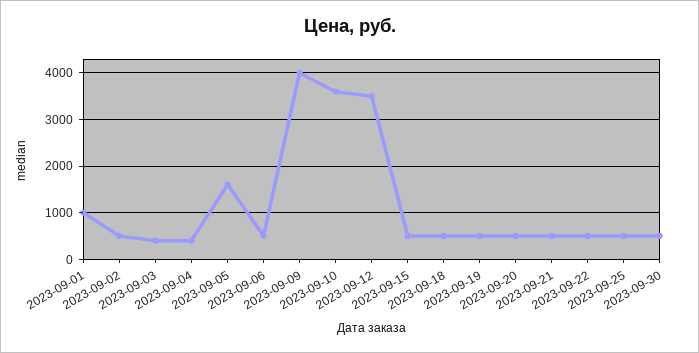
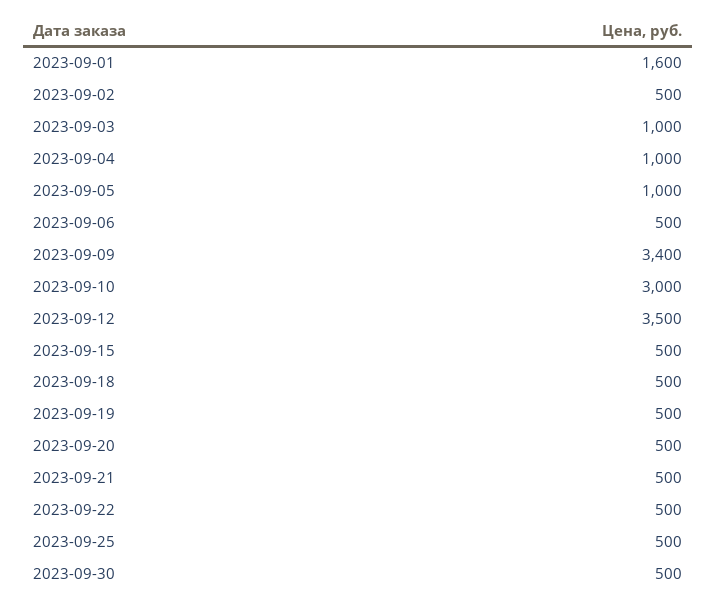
2023-09-01: 1000 -> 1600
2023-09-03: 400 -> 1000
2023-09-04: 400 -> 1000
2023-09-05: 1600 -> 1000
2023-09-09: 4000 -> 3400
2023-09-10: 3600 -> 3000

